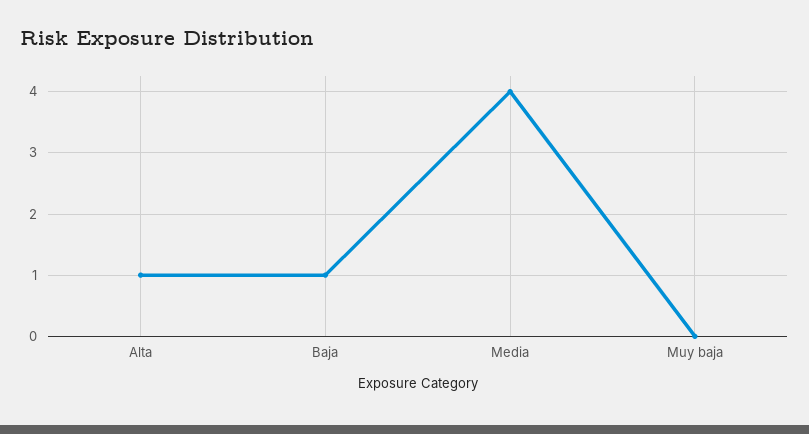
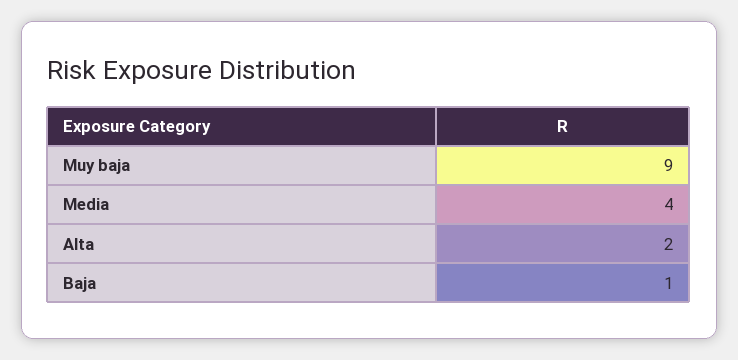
Alta: 1 -> 2
Muy baja: 0 -> 9

